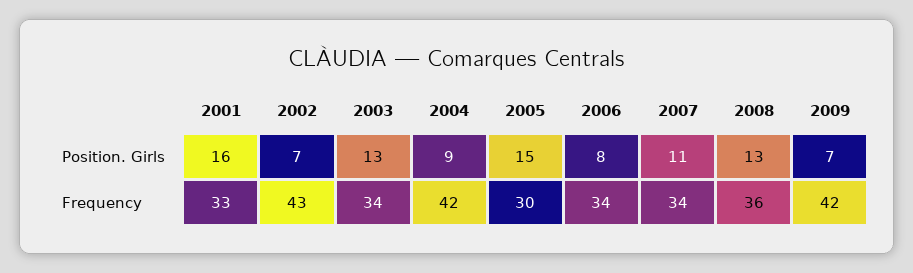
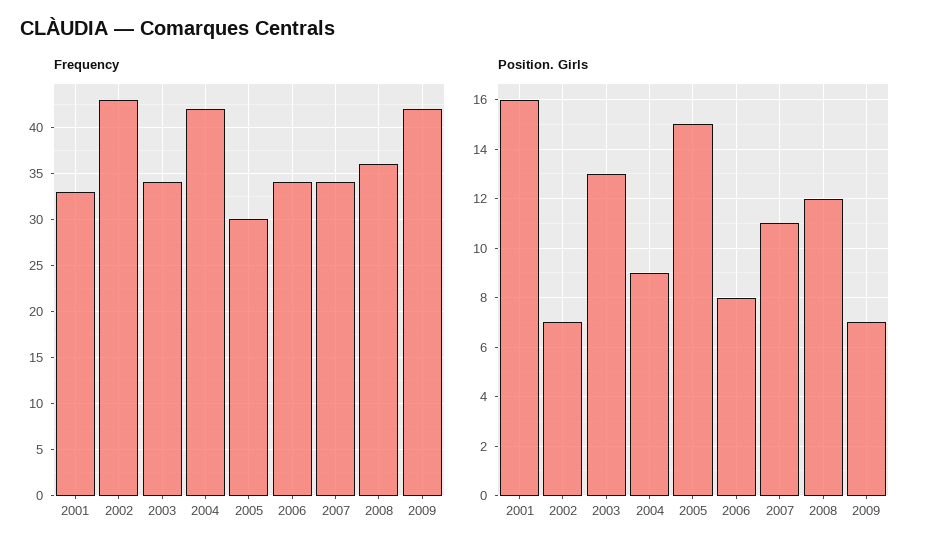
Position. Girls, 2008: 13 -> 12

